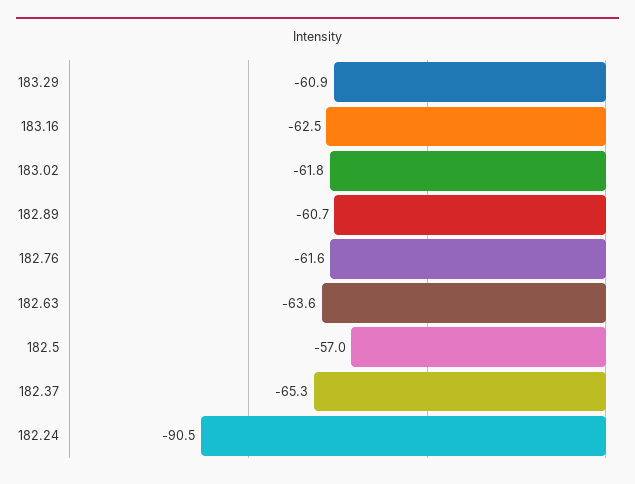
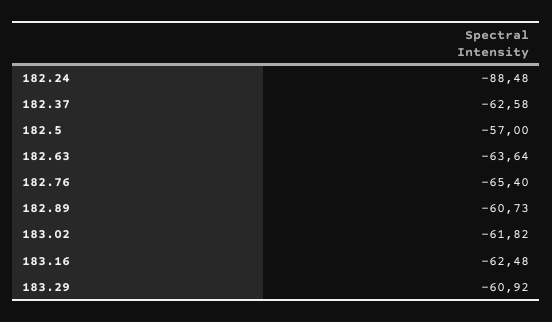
182.76: -61.6 -> -65.4
182.37: -65.3 -> -62.58
182.24: -90.5 -> -88.48

